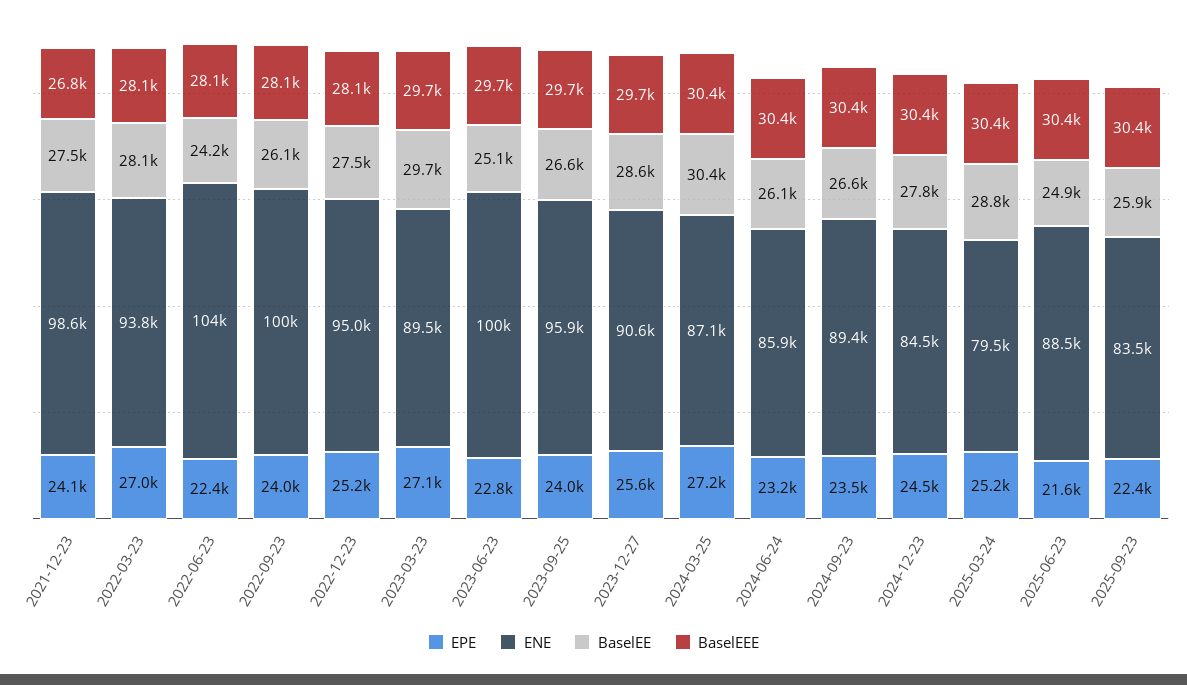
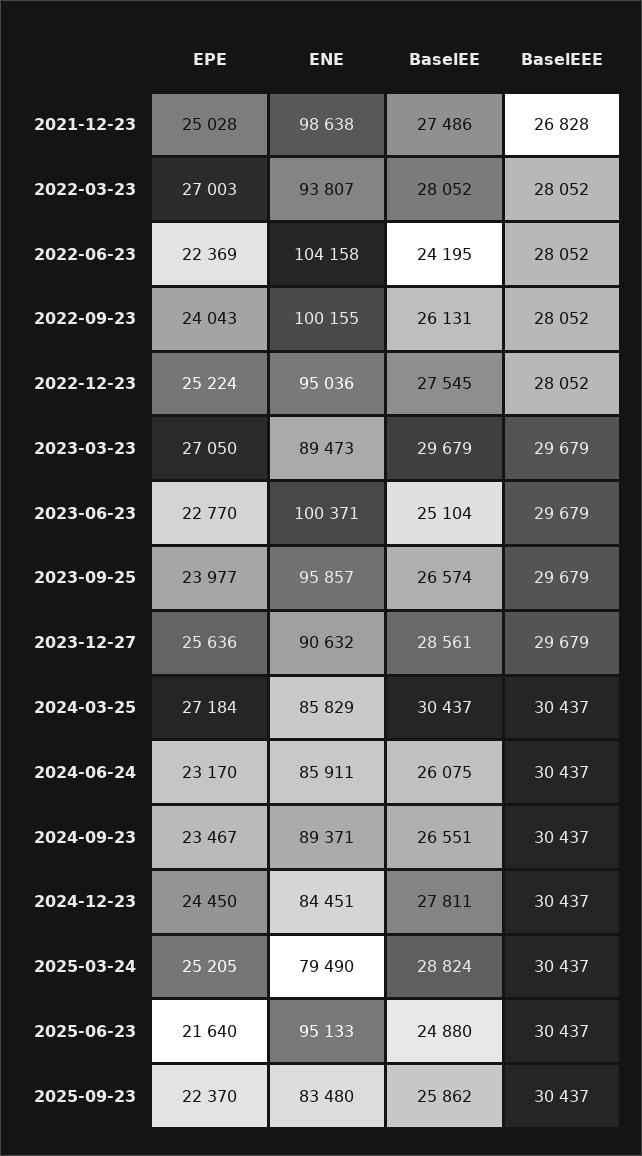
EPE, 2021-12-23: 24100 -> 25028
ENE, 2024-03-25: 87100 -> 85829
ENE, 2025-06-23: 88500 -> 95133

